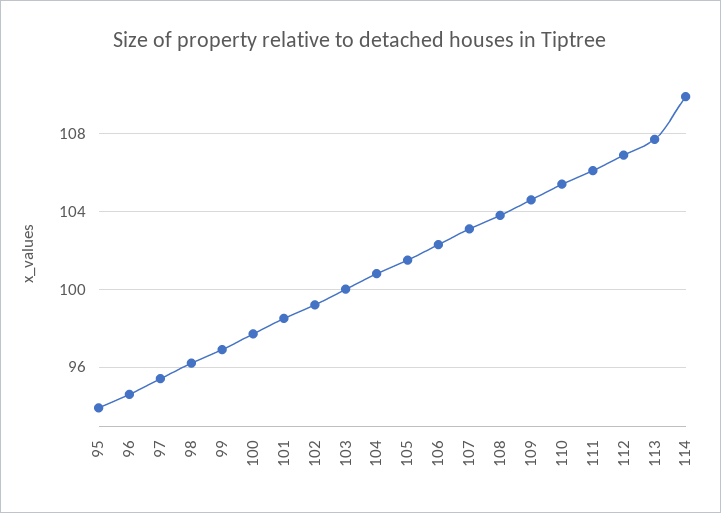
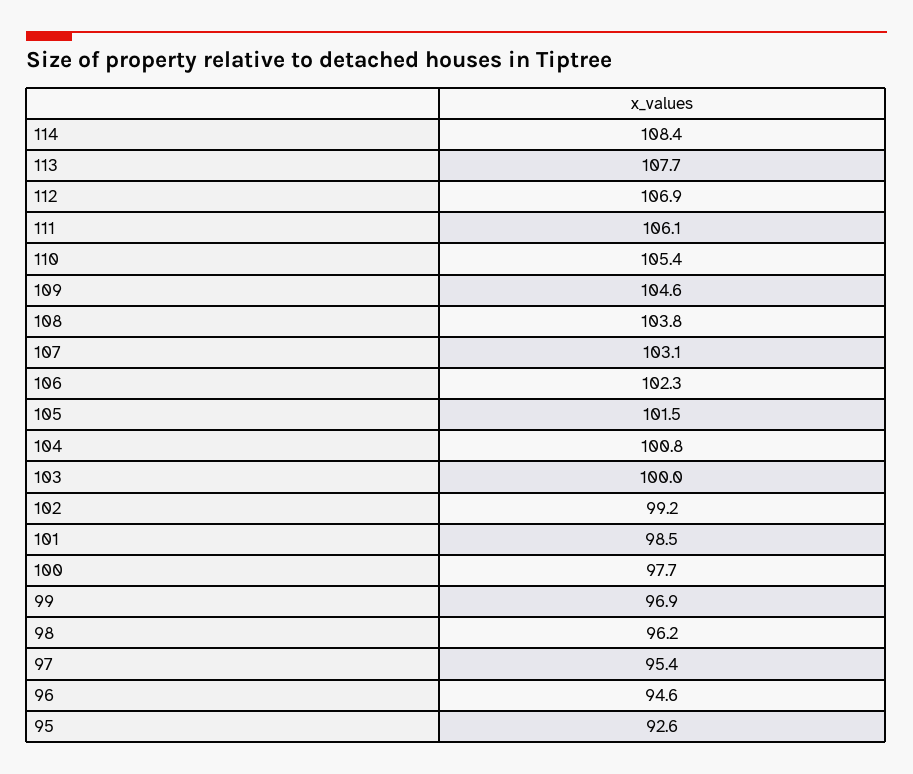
95: 94 -> 92.6
114: 110 -> 108.4

